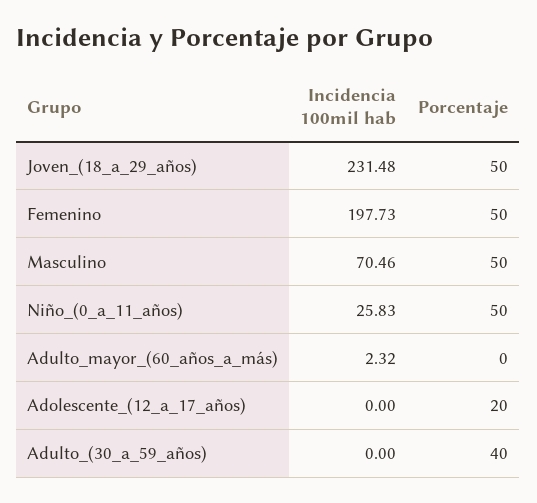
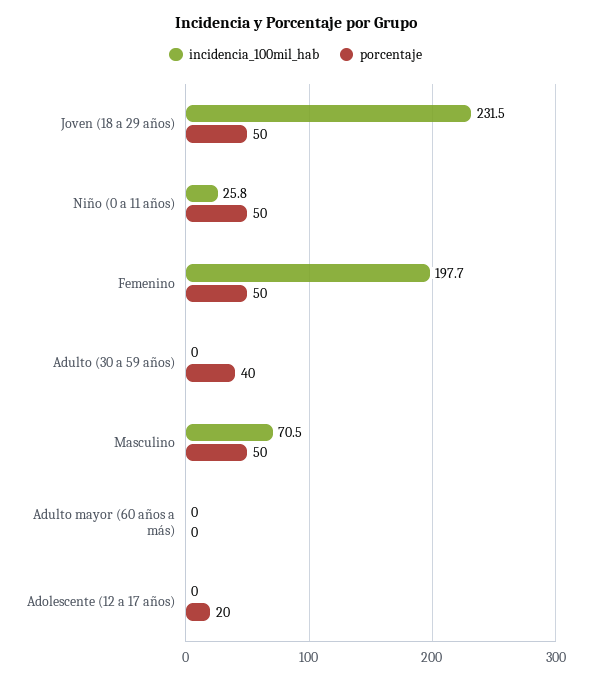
Incidencia 100mil hab, Adulto_mayor_(60_años_a_más): 2.32 -> 0

